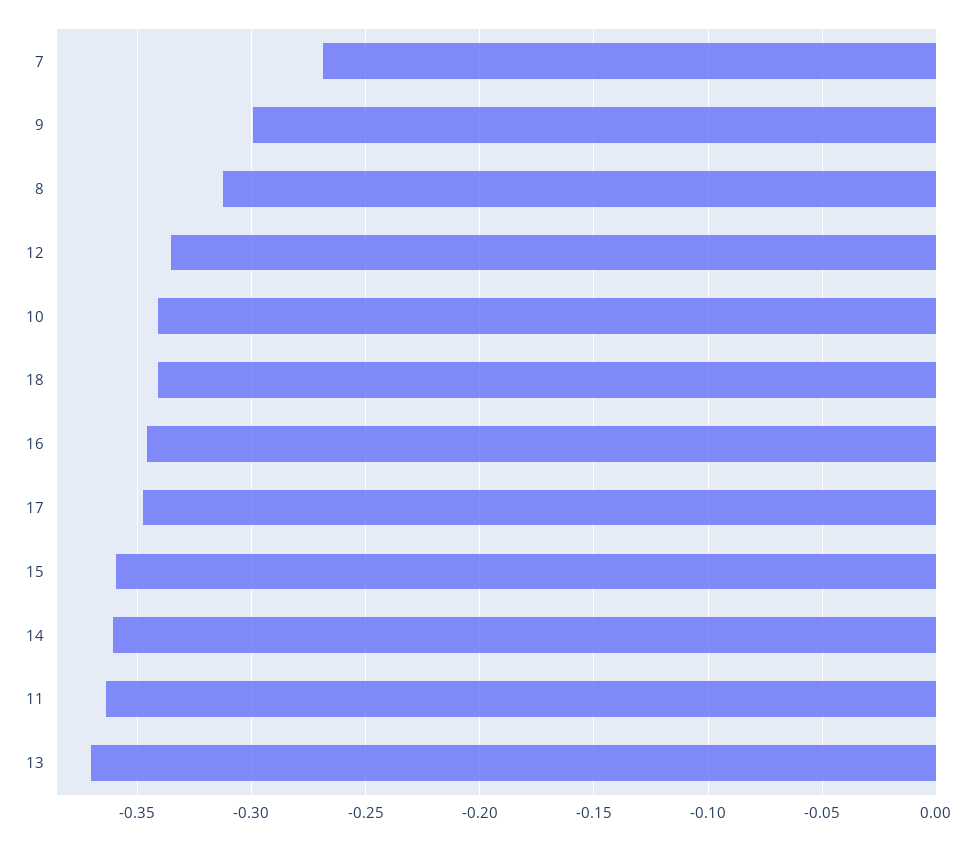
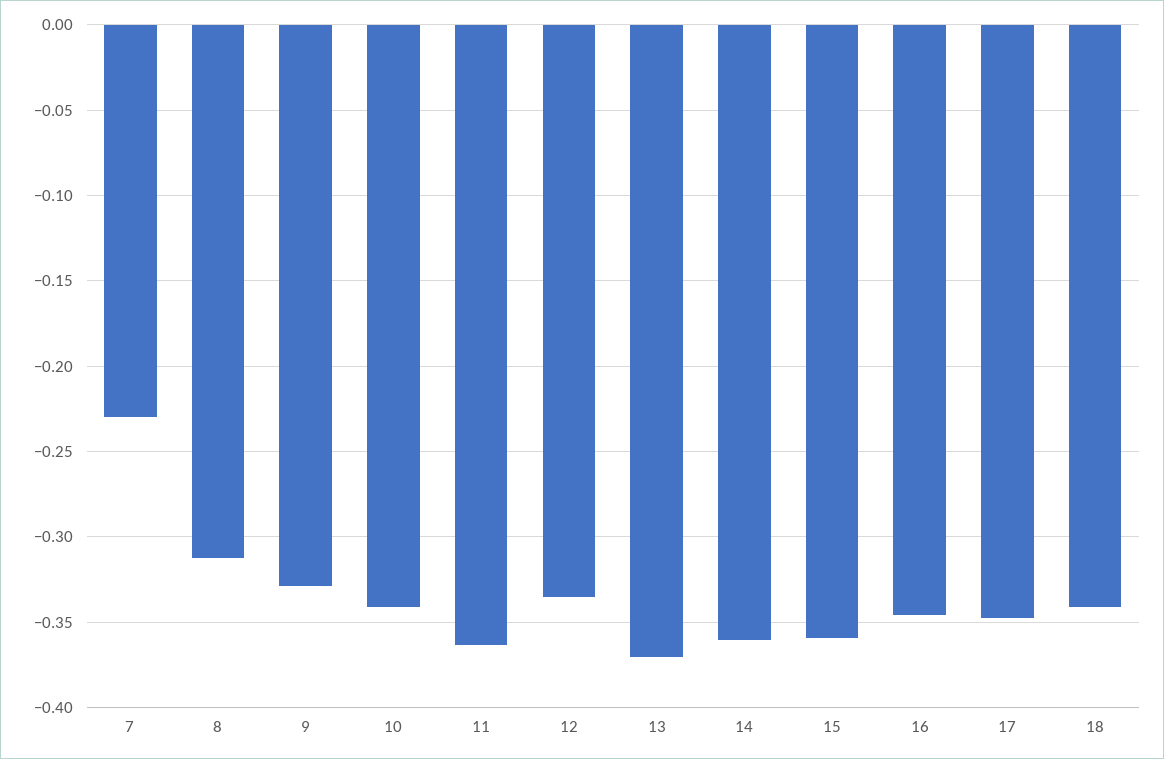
7: -0.27 -> -0.23
9: -0.3 -> -0.33

